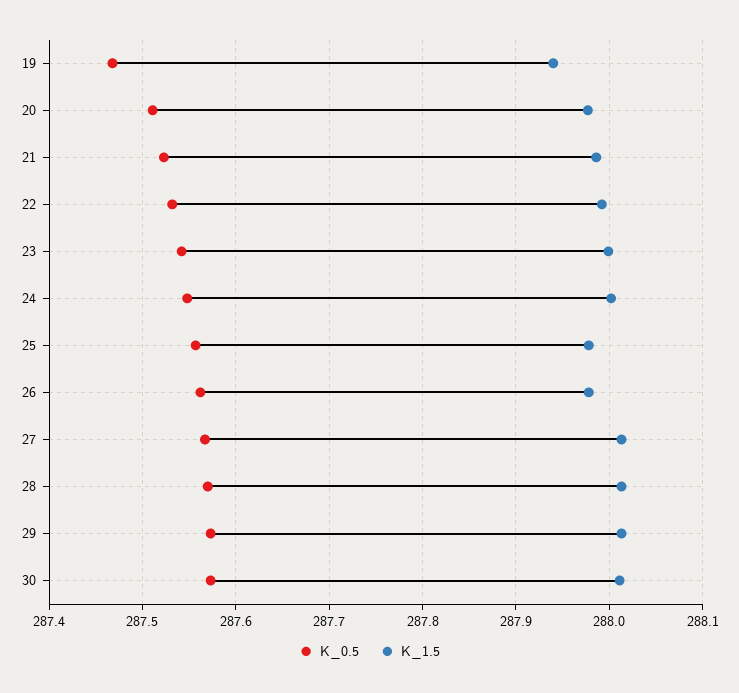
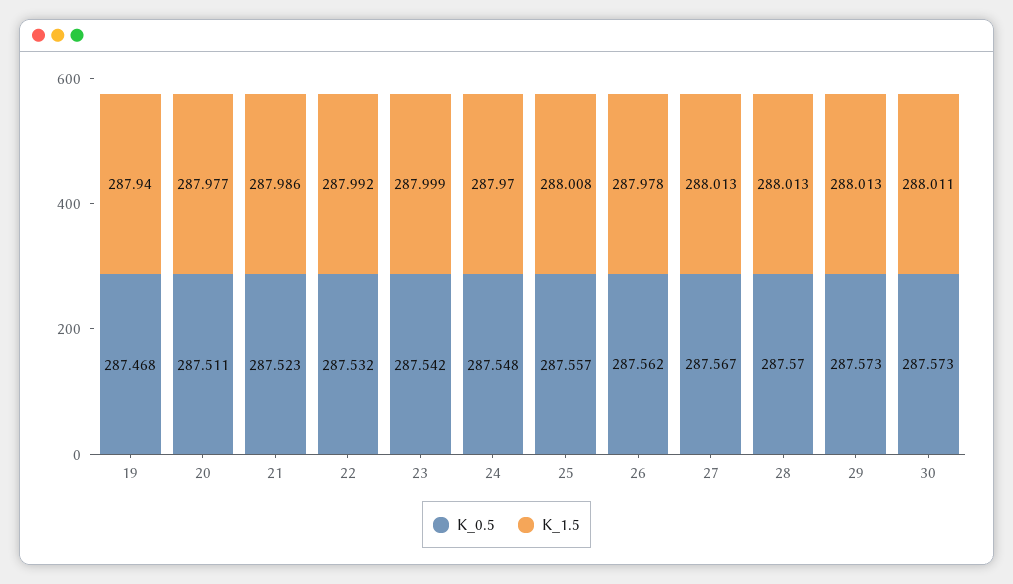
K_1.5, 24: 288 -> 287.97
K_1.5, 25: 287.98 -> 288.008

